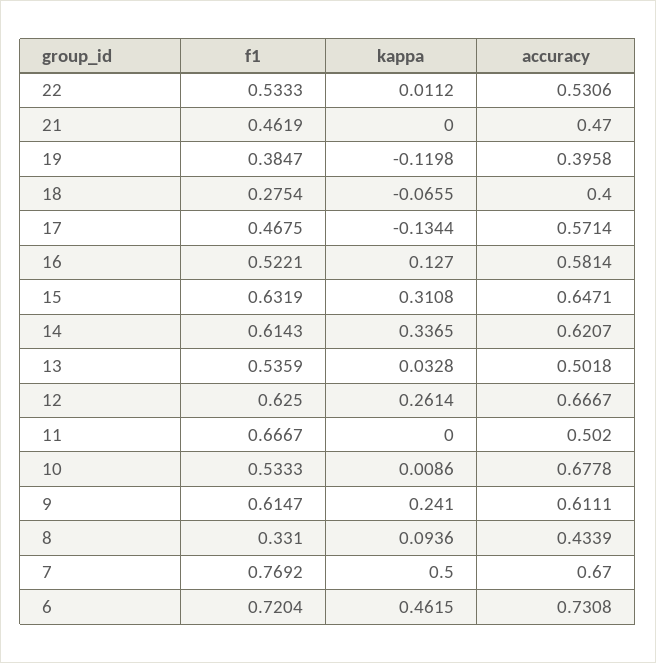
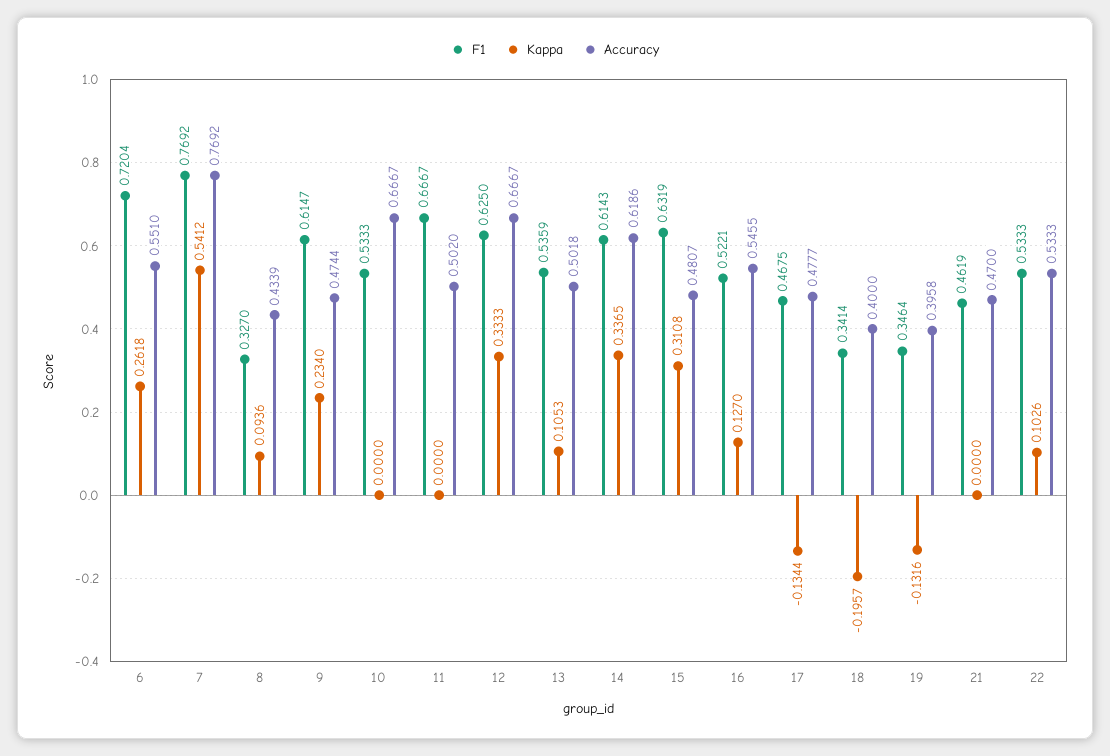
kappa, 22: 0.0112 -> 0.1026
accuracy, 22: 0.5306 -> 0.5333
f1, 19: 0.3847 -> 0.3464
kappa, 19: -0.1198 -> -0.1316
f1, 18: 0.2754 -> 0.3414
kappa, 18: -0.0655 -> -0.1957
accuracy, 17: 0.5714 -> 0.4777
accuracy, 16: 0.5814 -> 0.5455
accuracy, 15: 0.6471 -> 0.4807
accuracy, 14: 0.6207 -> 0.6186
kappa, 13: 0.0328 -> 0.1053
kappa, 12: 0.2614 -> 0.3333
kappa, 10: 0.0086 -> 0
accuracy, 10: 0.6778 -> 0.6667
kappa, 9: 0.241 -> 0.234
accuracy, 9: 0.6111 -> 0.4744
f1, 8: 0.331 -> 0.327
kappa, 7: 0.5 -> 0.5412
accuracy, 7: 0.67 -> 0.7692
kappa, 6: 0.4615 -> 0.2618
accuracy, 6: 0.7308 -> 0.551

